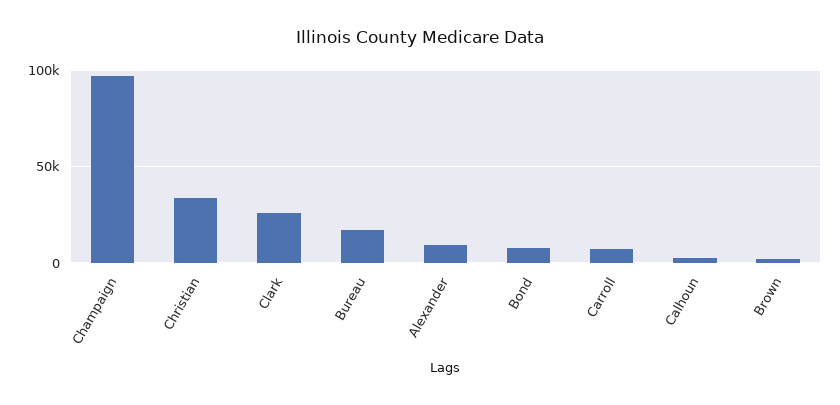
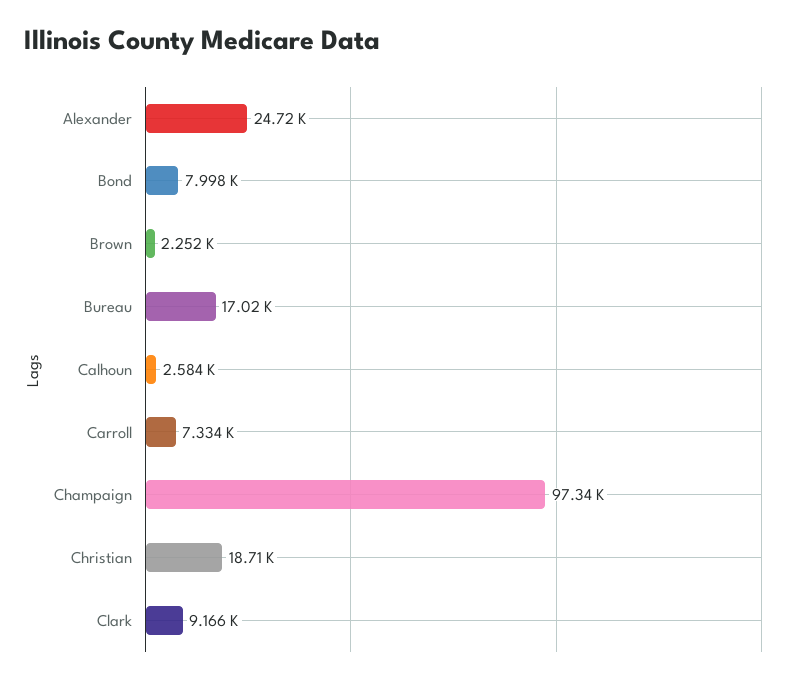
Christian: 35000 -> 18710
Clark: 25000 -> 9166
Alexander: 10000 -> 24720

